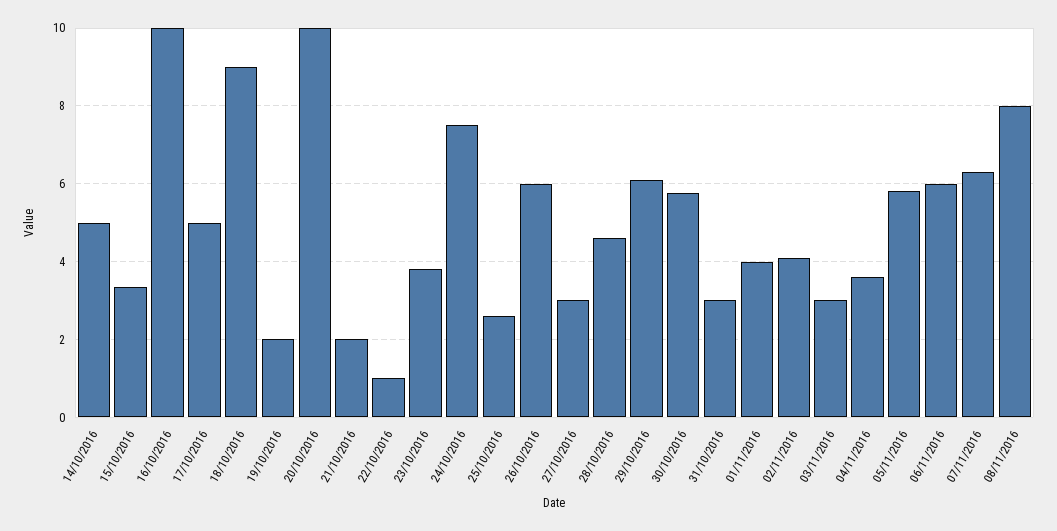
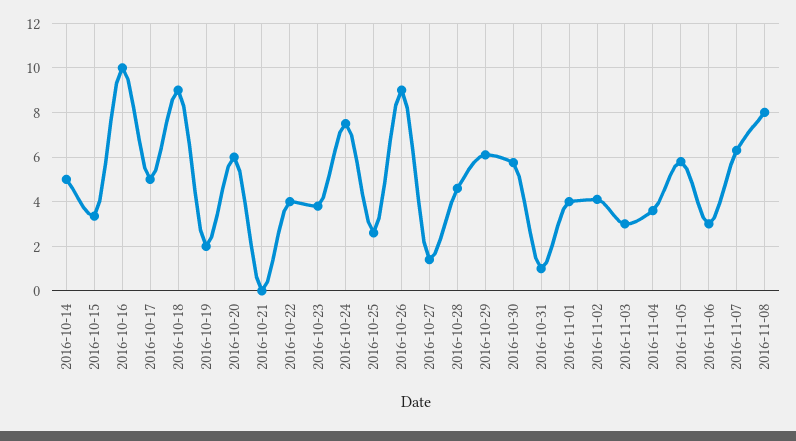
20/10/2016: 10 -> 6
21/10/2016: 2 -> 0
22/10/2016: 1 -> 4
26/10/2016: 6 -> 9
27/10/2016: 3 -> 1.5
31/10/2016: 3 -> 1
06/11/2016: 6 -> 3

